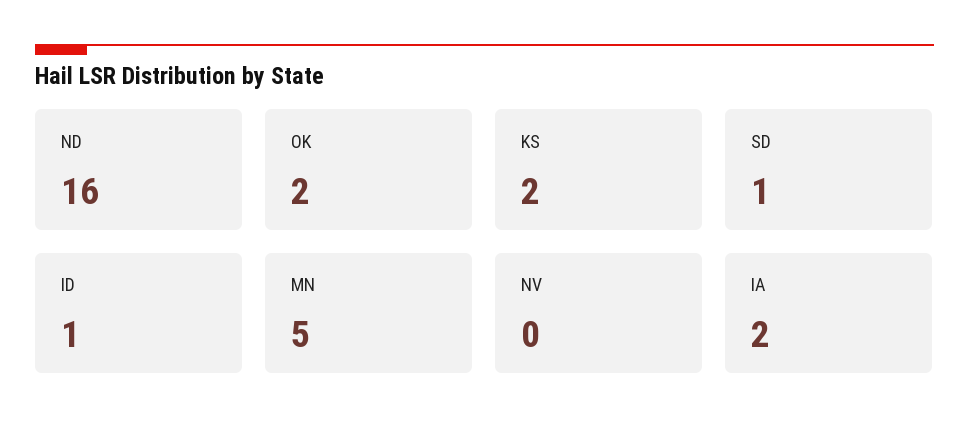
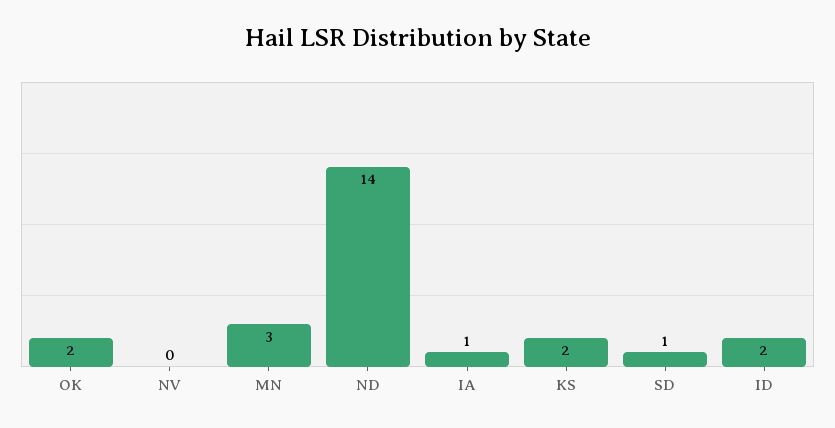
ND: 16 -> 14
ID: 1 -> 2
MN: 5 -> 3
IA: 2 -> 1

